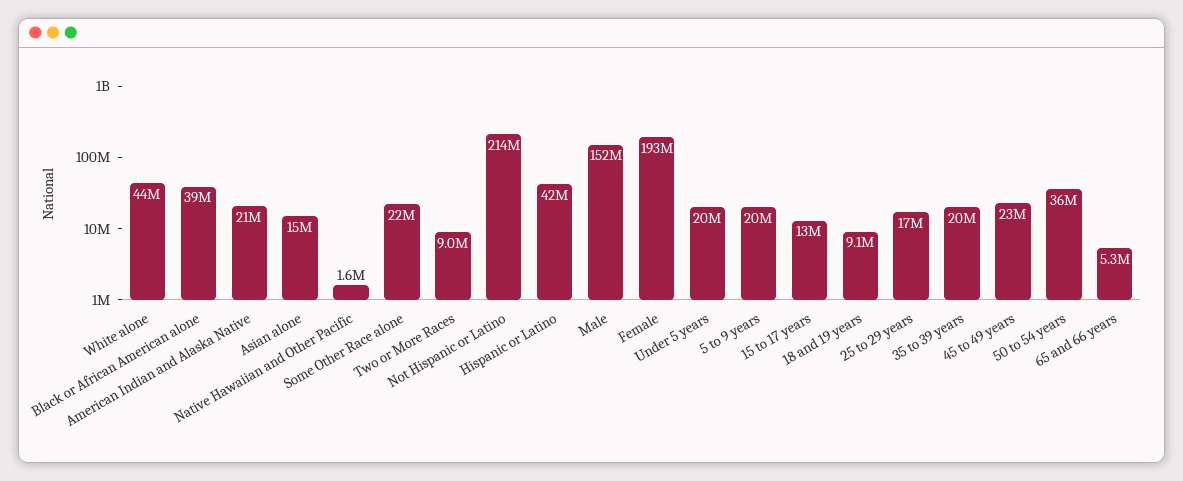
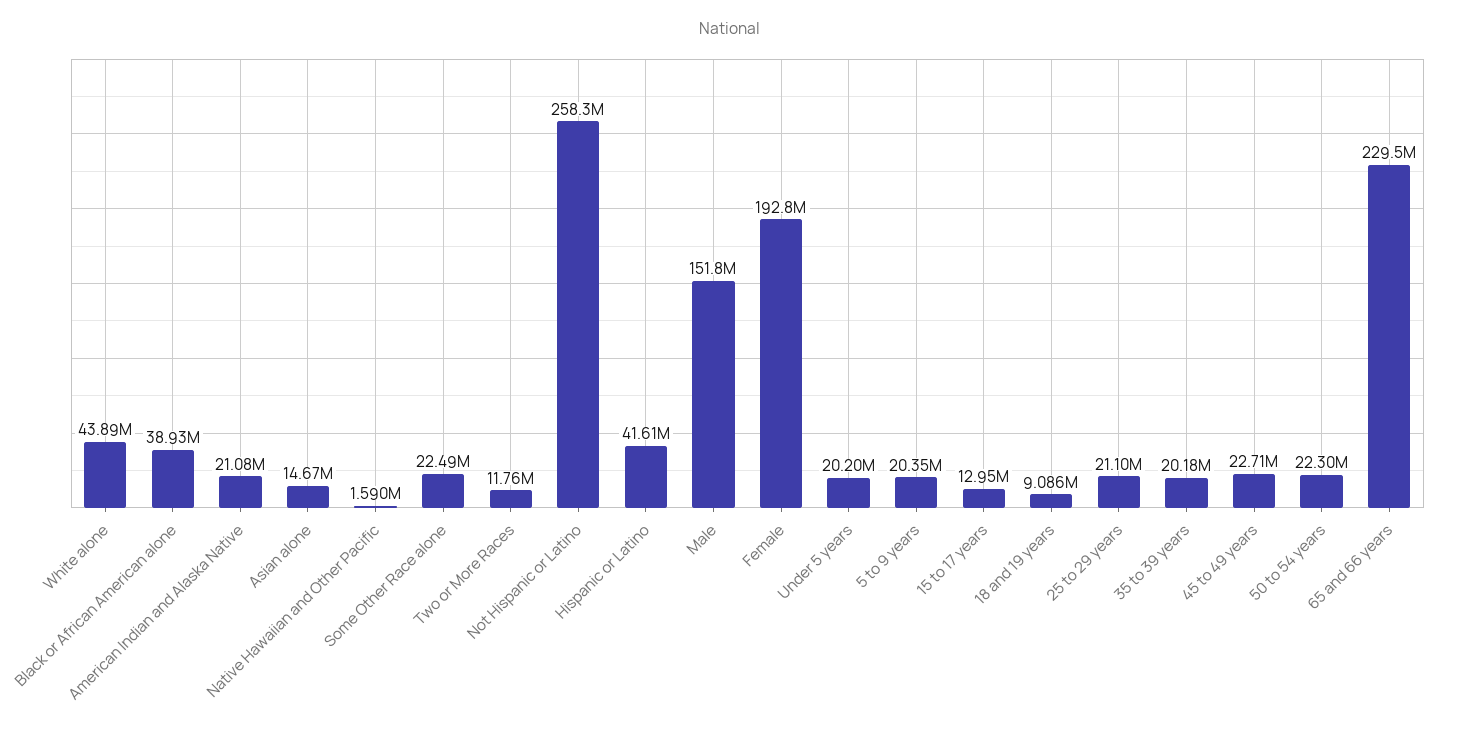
Two or More Races: 9000000 -> 11760000
Not Hispanic or Latino: 214000000 -> 258300000
25 to 29 years: 17000000 -> 21100000
50 to 54 years: 36000000 -> 22300000
65 and 66 years: 5300000 -> 229500000

